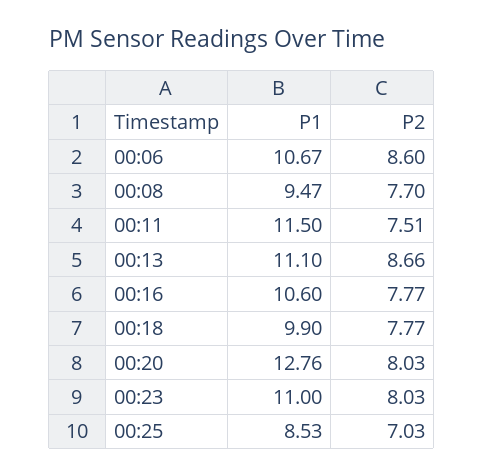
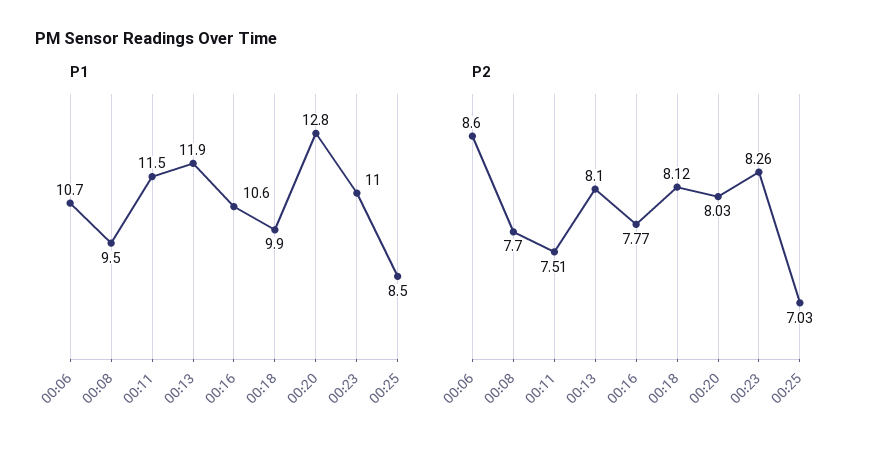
P1, 00:13: 11.1 -> 11.9
P2, 00:13: 8.66 -> 8.1
P2, 00:18: 7.77 -> 8.12
P2, 00:23: 8.03 -> 8.26

